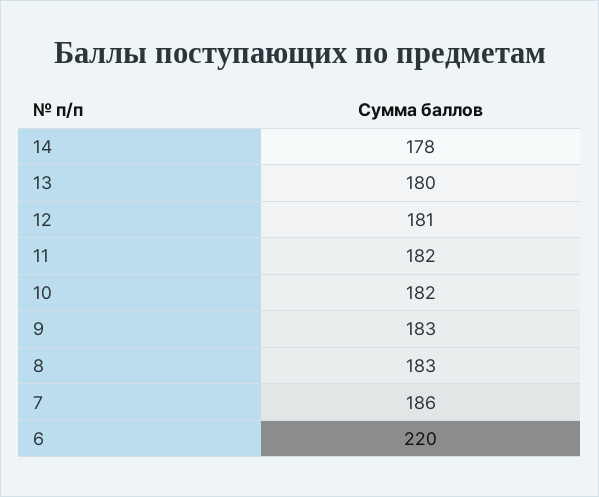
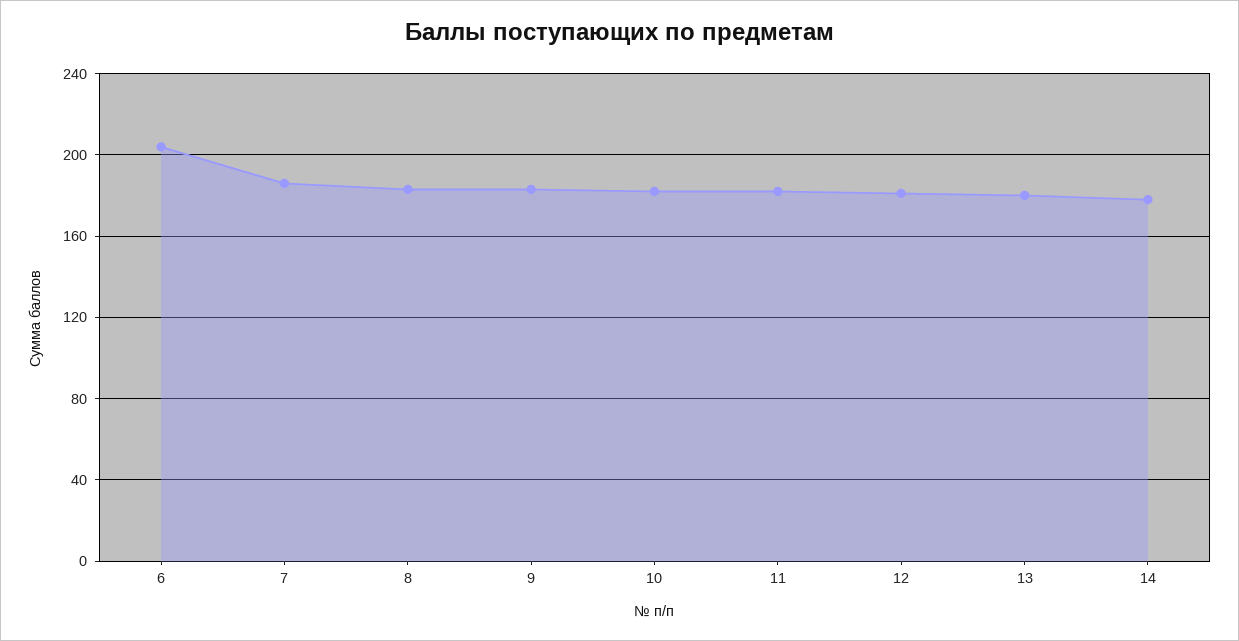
6: 220 -> 205

